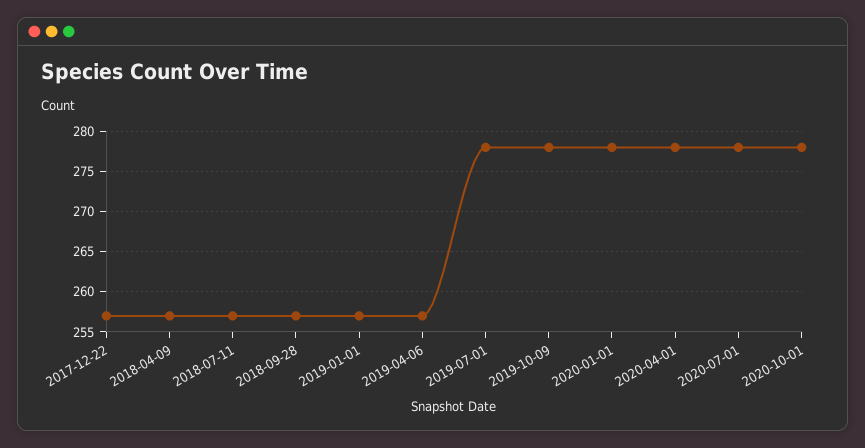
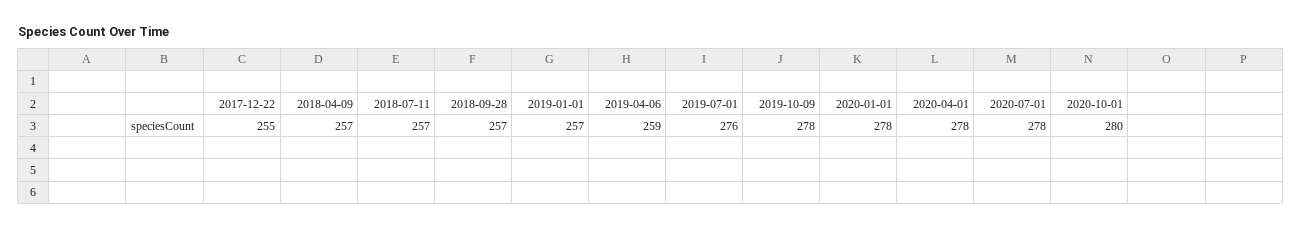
2017-12-22: 257 -> 255
2019-04-06: 257 -> 259
2019-07-01: 278 -> 276
2020-10-01: 278 -> 280

